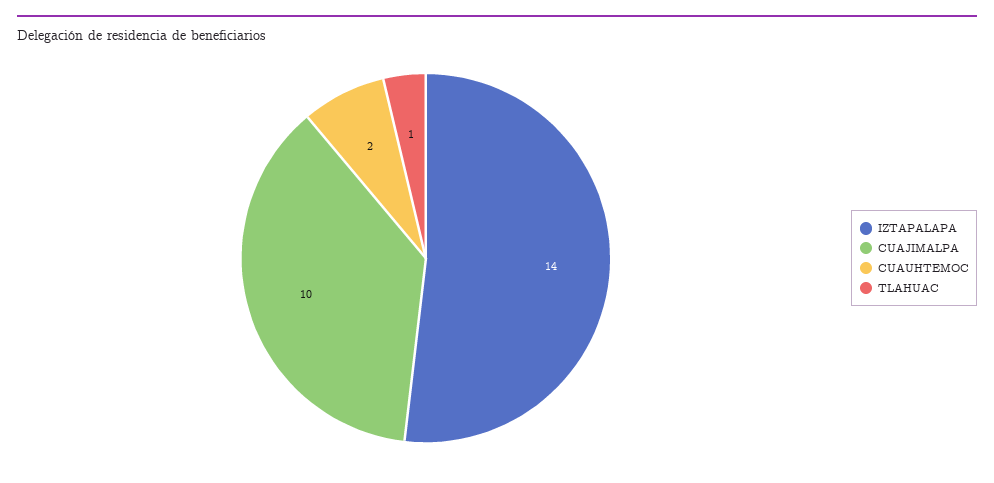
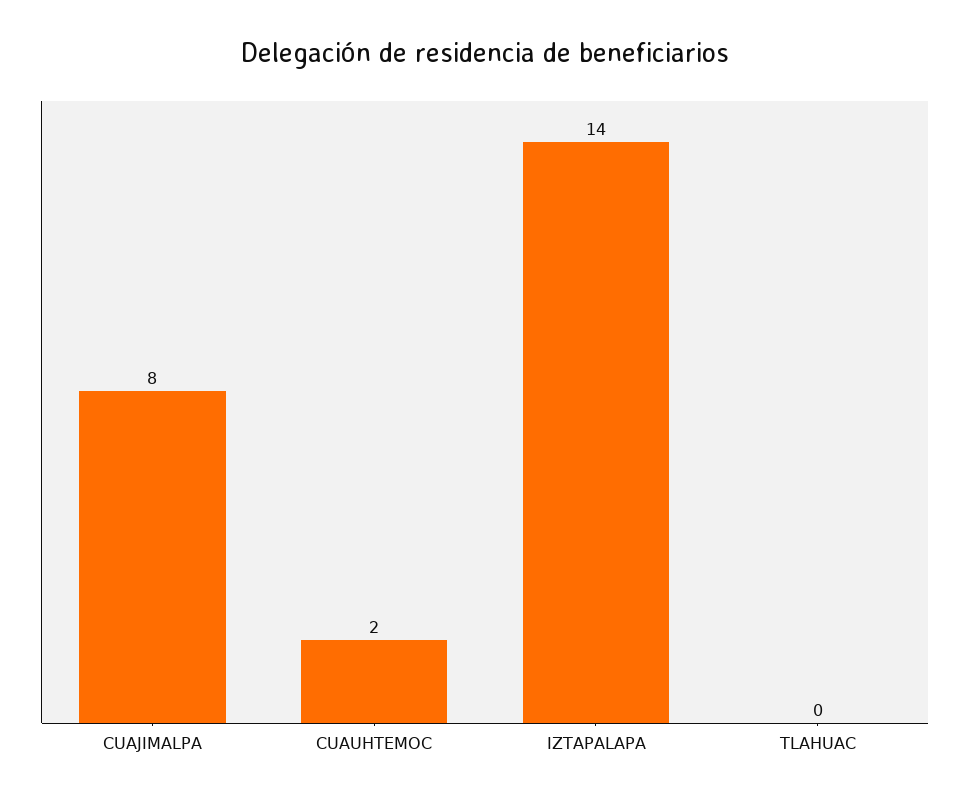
CUAJIMALPA: 10 -> 8
TLAHUAC: 1 -> 0

